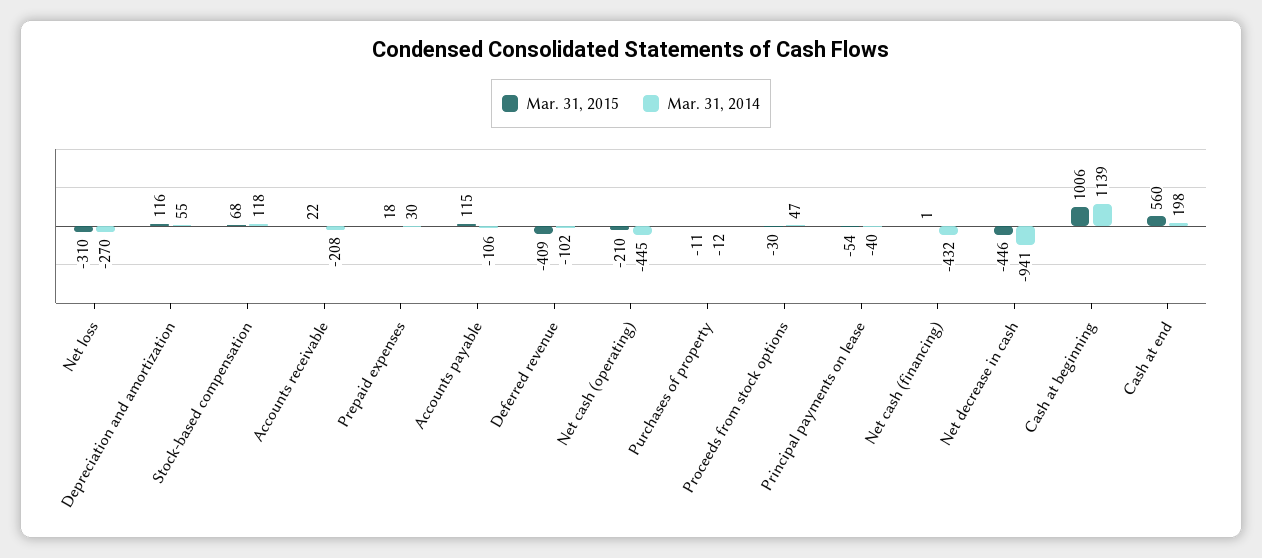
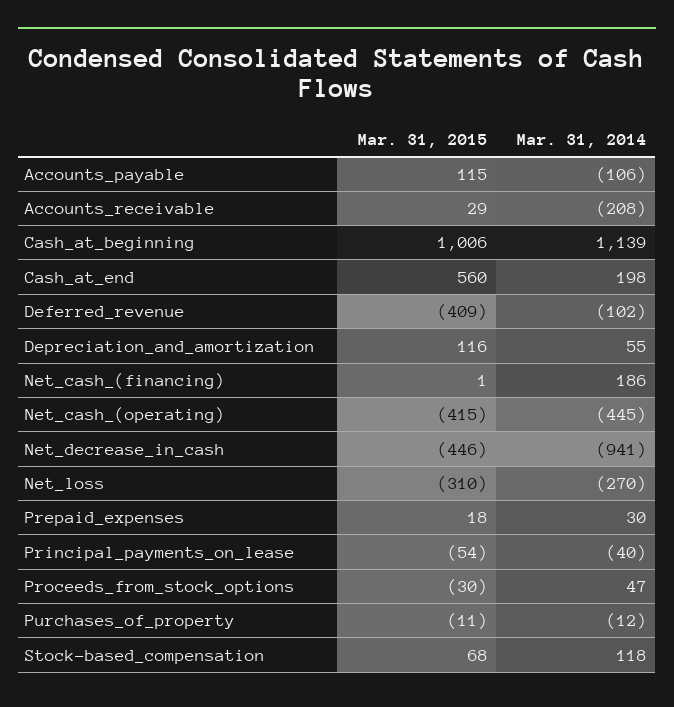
Mar. 31, 2015, Accounts receivable: 22 -> 29
Mar. 31, 2015, Net cash (operating): -210 -> -415
Mar. 31, 2014, Net cash (financing): -432 -> 186

